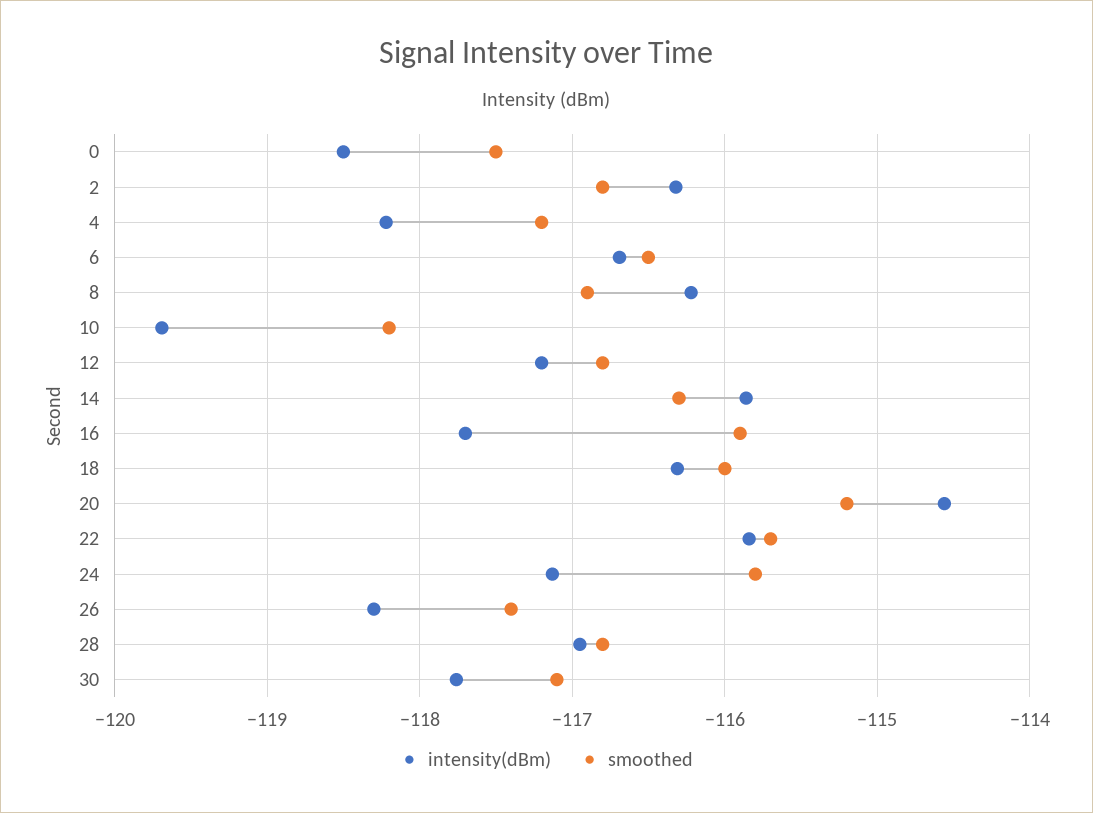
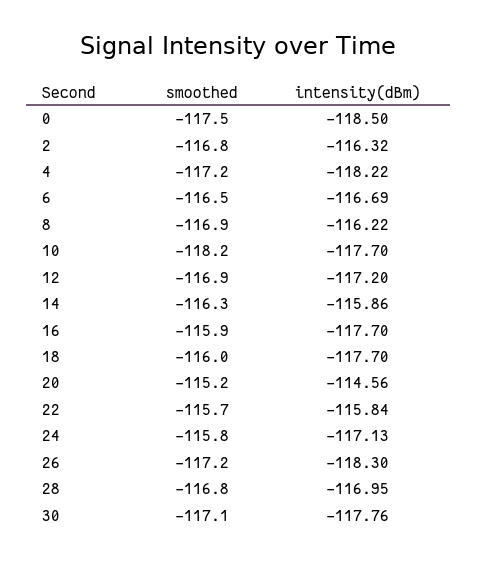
intensity(dBm), 10: -119.7 -> -117.7
smoothed, 12: -116.8 -> -116.9
intensity(dBm), 18: -116.3 -> -117.7
smoothed, 26: -117.4 -> -117.2

